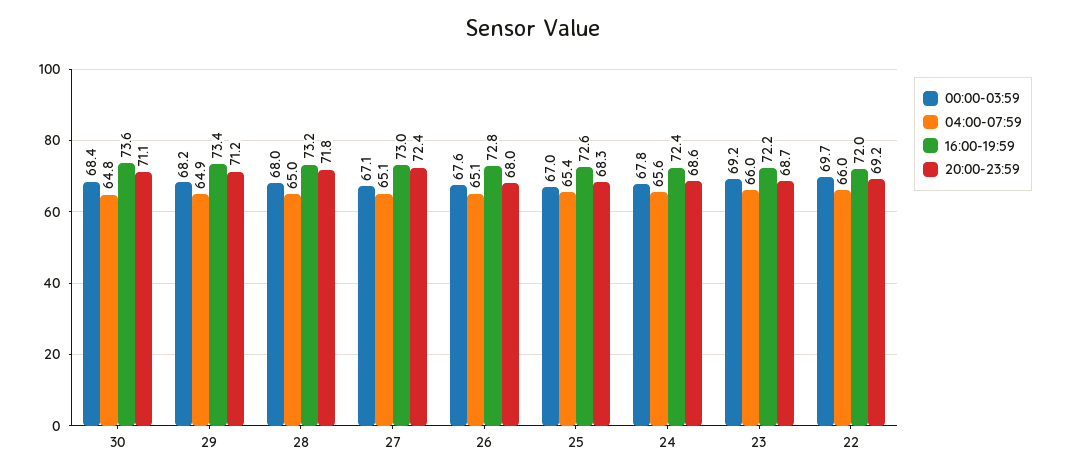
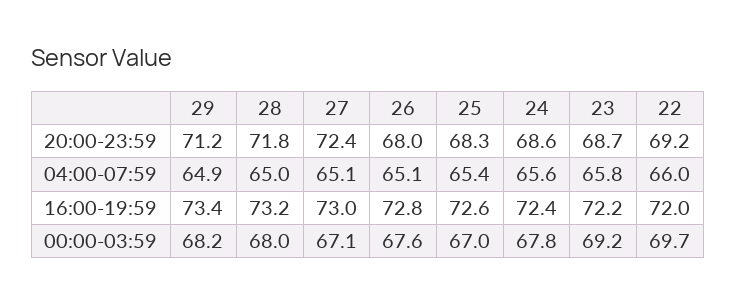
00:00-03:59, 30: 68.4 -> none
04:00-07:59, 30: 64.8 -> none
16:00-19:59, 30: 73.6 -> none
20:00-23:59, 30: 71.1 -> none
04:00-07:59, 23: 66 -> 65.8

